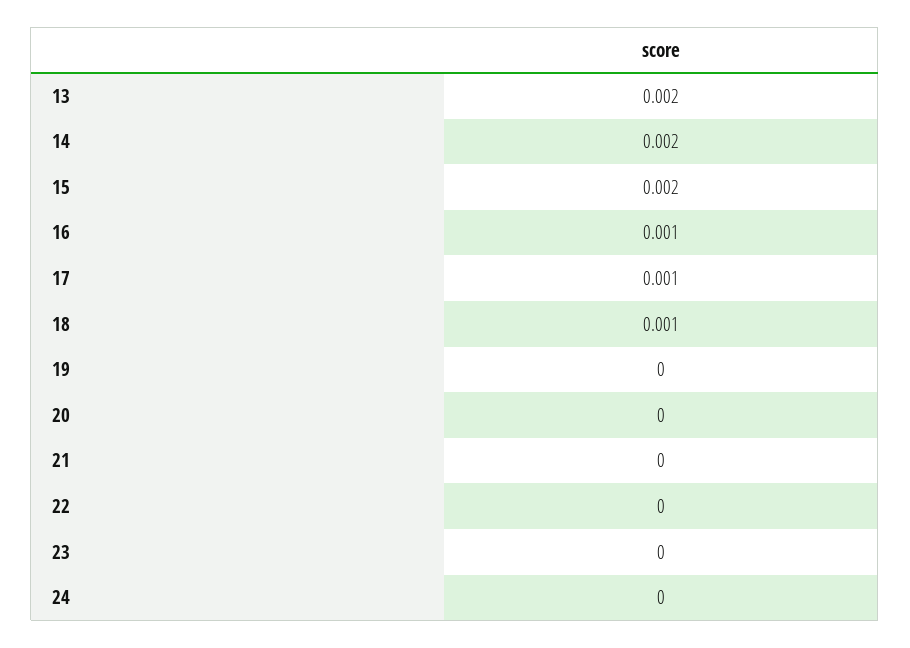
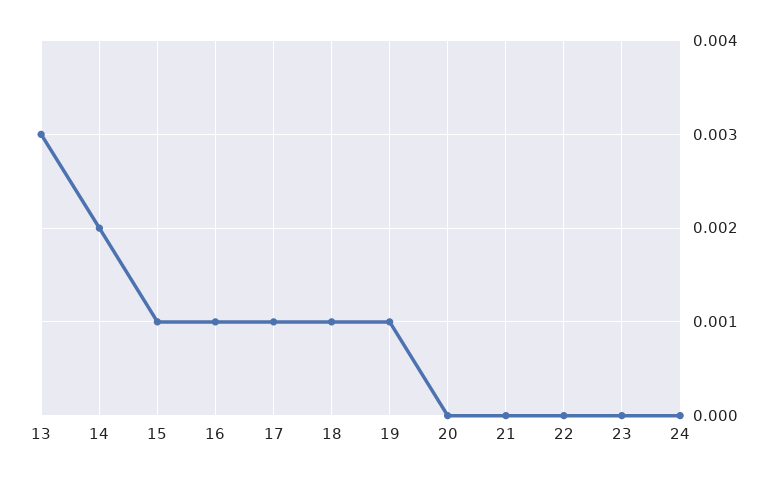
13: 0.002 -> 0.003
15: 0.002 -> 0.001
19: 0 -> 0.001

